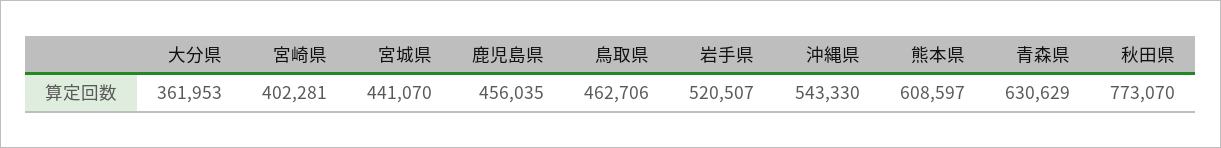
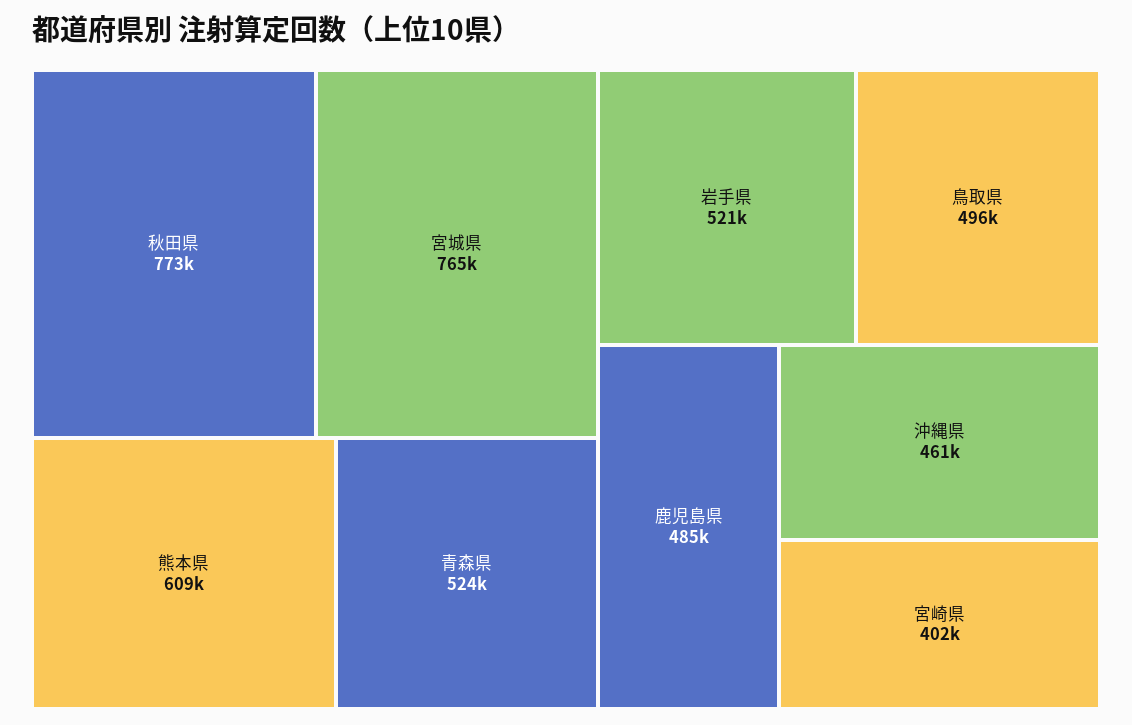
大分県: 361953 -> none
宮城県: 441070 -> 765000
鹿児島県: 456035 -> 485000
鳥取県: 462706 -> 496000
沖縄県: 543330 -> 461000
青森県: 630629 -> 524000

